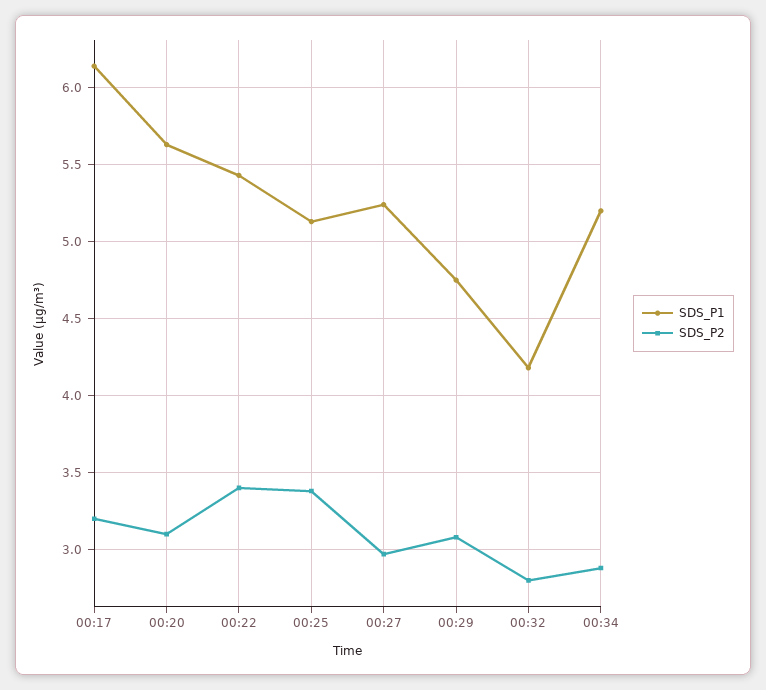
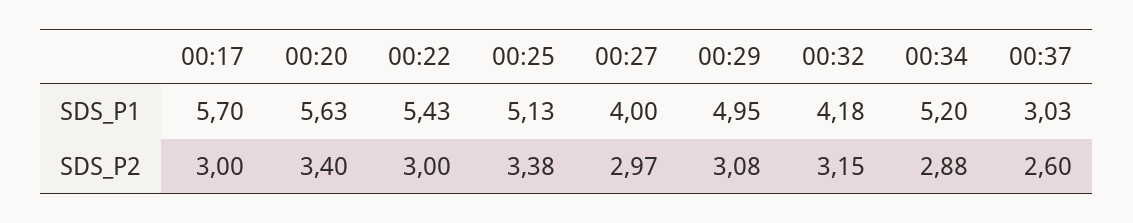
SDS_P1, 00:17: 6.15 -> 5.7
SDS_P2, 00:17: 3.2 -> 3
SDS_P2, 00:20: 3.1 -> 3.4
SDS_P2, 00:22: 3.4 -> 3
SDS_P1, 00:27: 5.25 -> 4
SDS_P1, 00:29: 4.75 -> 4.95
SDS_P2, 00:32: 2.8 -> 3.15
SDS_P1, 00:37: none -> 3.03
SDS_P2, 00:37: none -> 2.6

